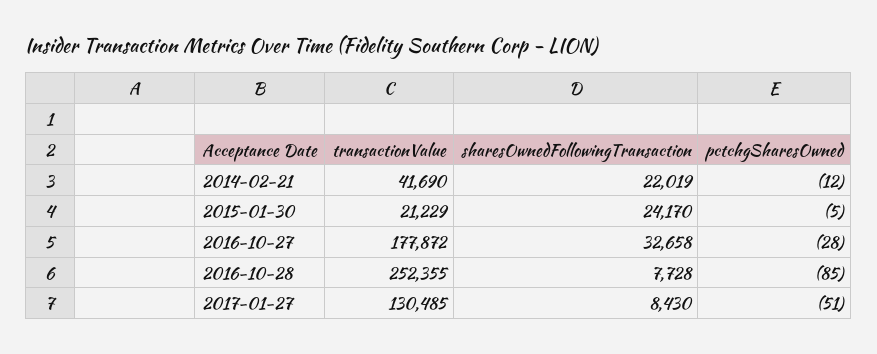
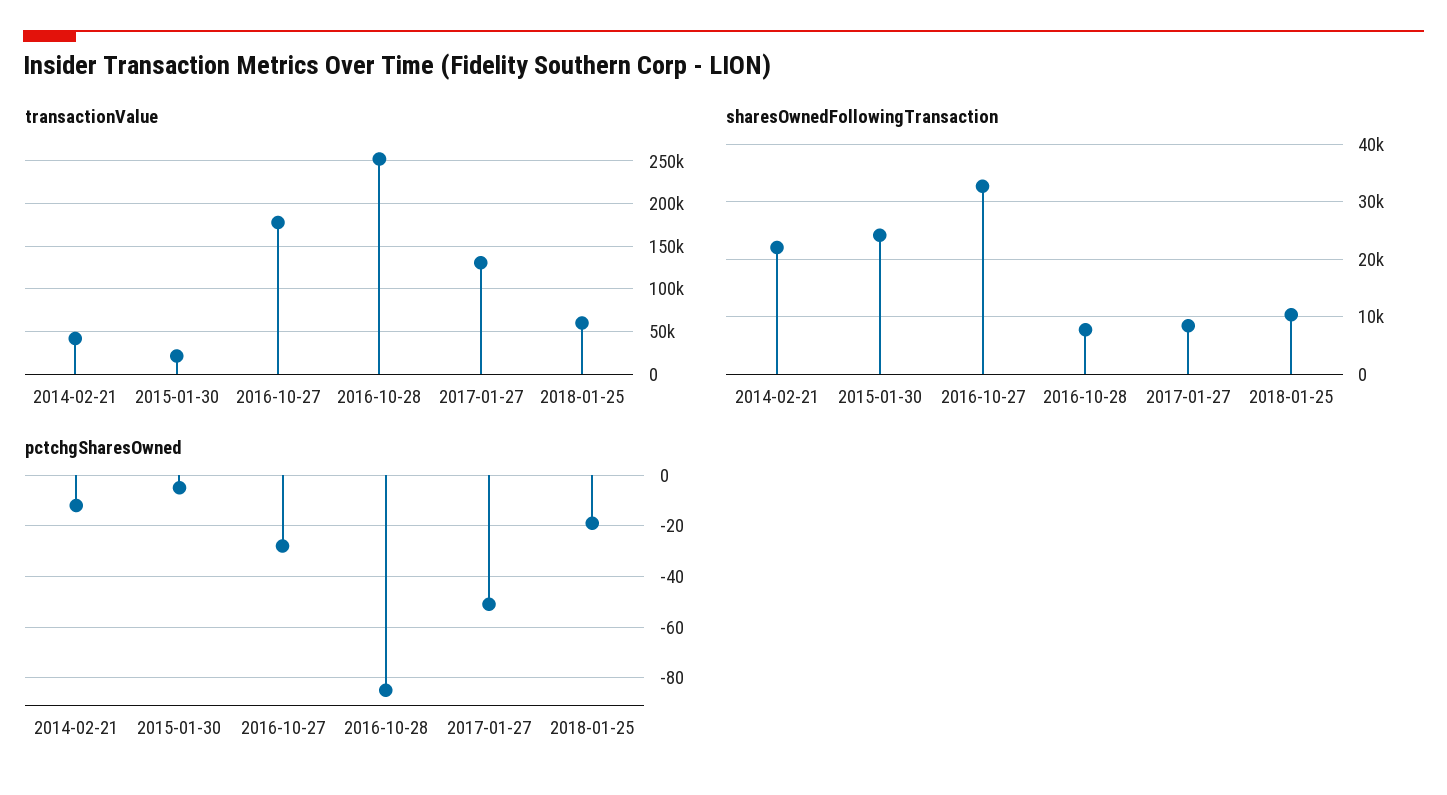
transactionValue, 2018-01-25: none -> 60000
sharesOwnedFollowingTransaction, 2018-01-25: none -> 10000
pctchgSharesOwned, 2018-01-25: none -> -20

